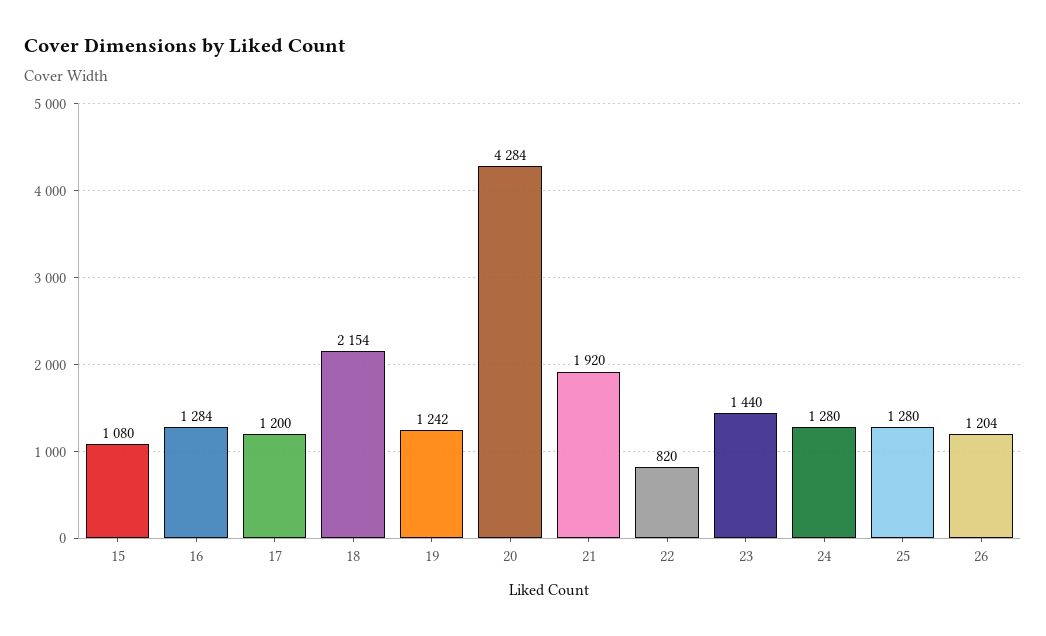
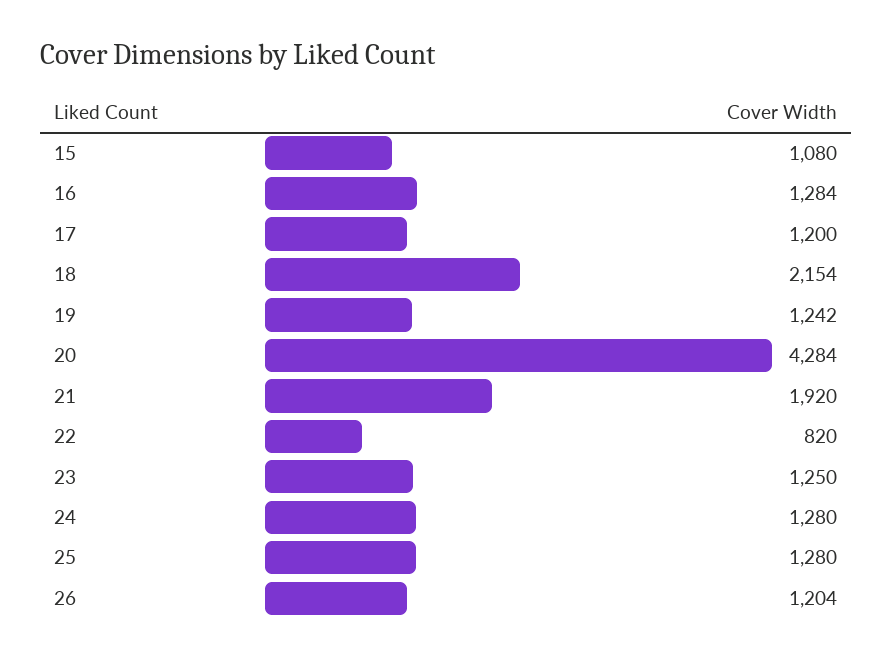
23: 1440 -> 1250

